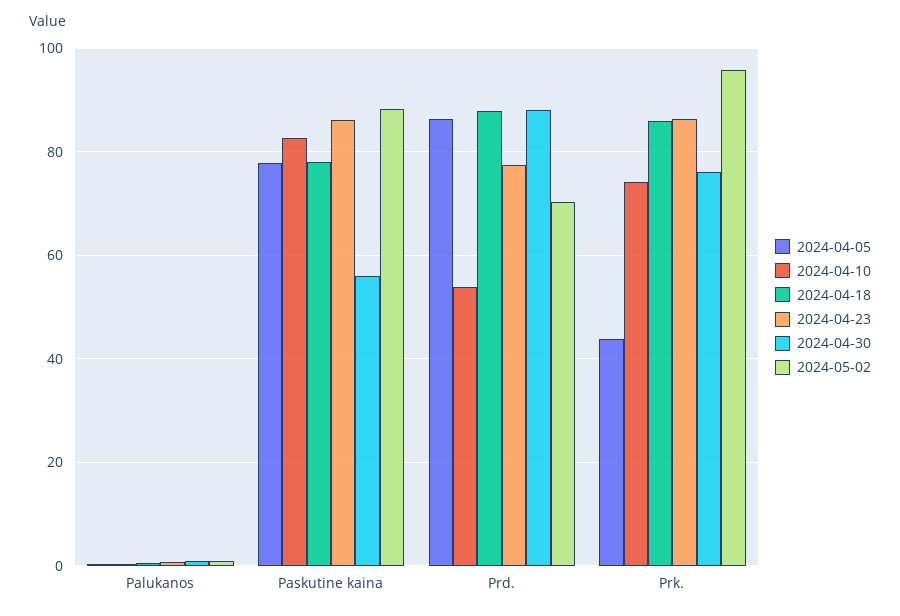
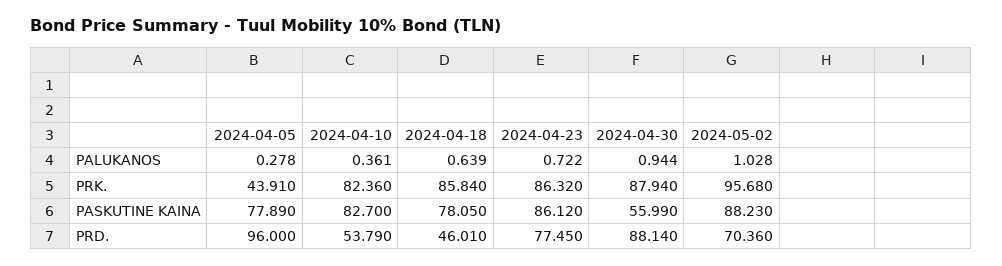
2024-04-05, Prd.: 86 -> 96
2024-04-18, Prd.: 88 -> 46.01
2024-04-10, Prk.: 74 -> 82.36
2024-04-30, Prk.: 76 -> 87.94

